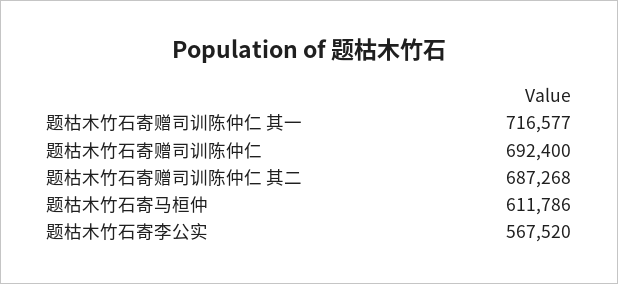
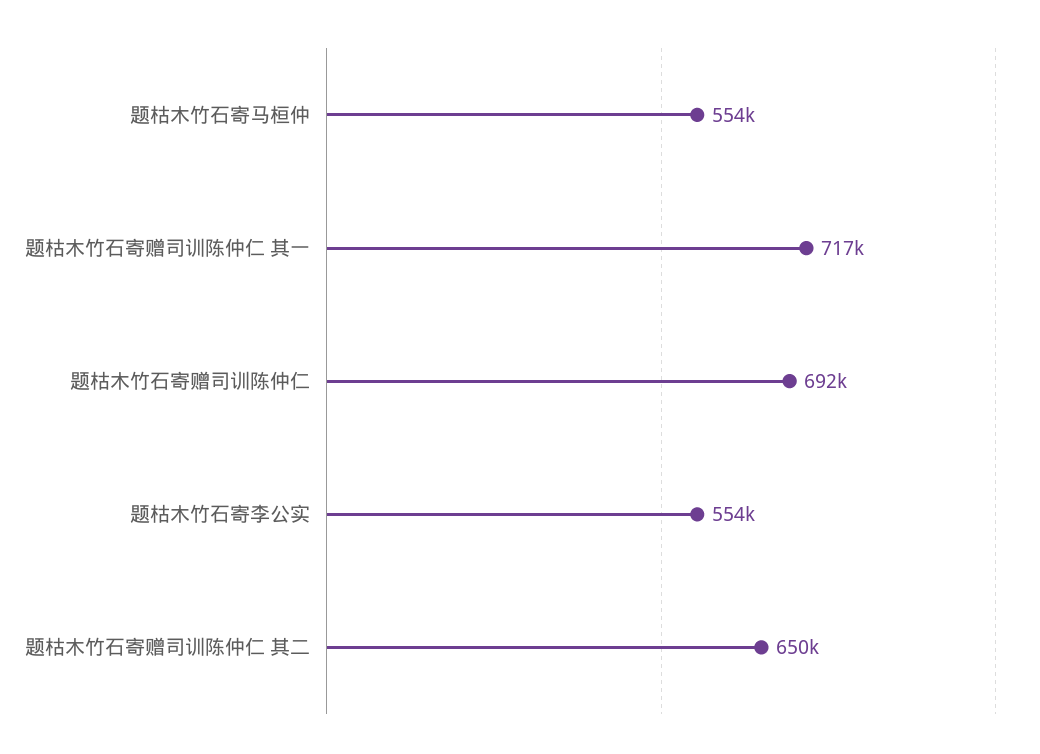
题枯木竹石寄赠司训陈仲仁 其二: 687268 -> 650000
题枯木竹石寄马桓仲: 611786 -> 554000
题枯木竹石寄李公实: 567520 -> 554000

